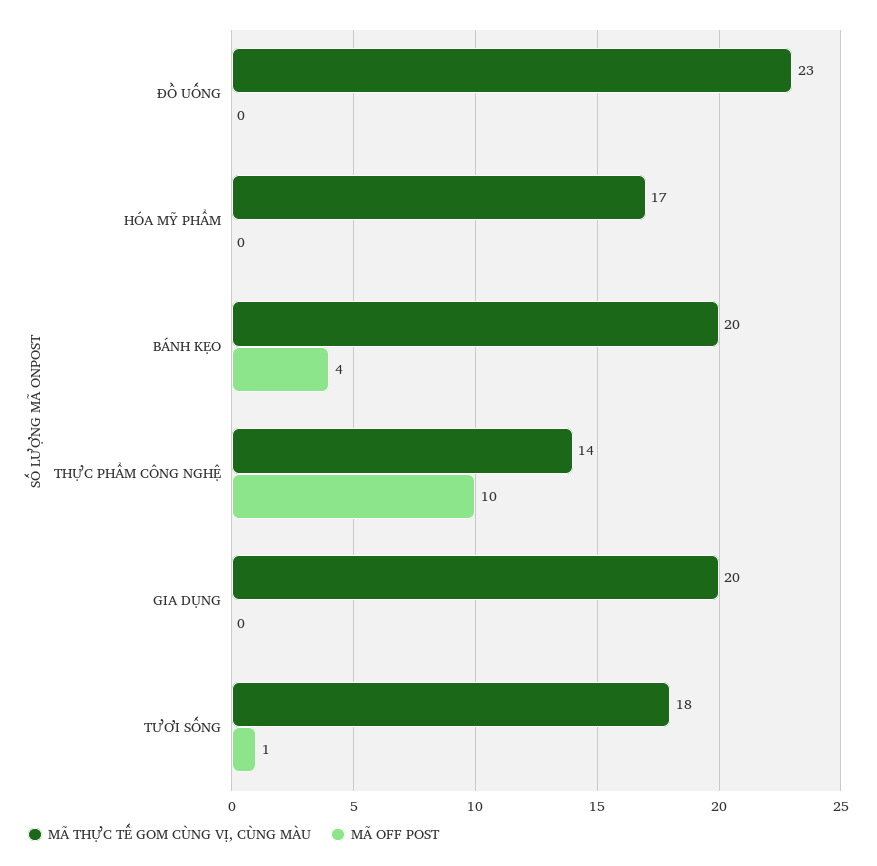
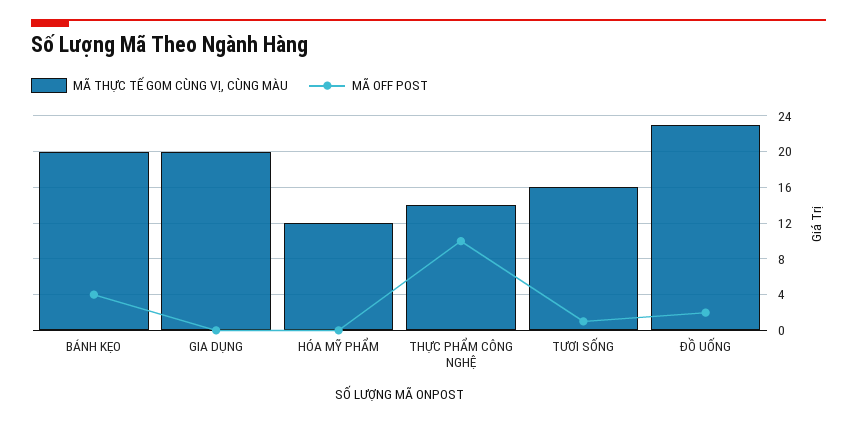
MÃ OFF POST, ĐỒ UỐNG: 0 -> 2
MÃ THỰC TẾ GOM CÙNG VỊ, CÙNG MÀU, HÓA MỸ PHẨM: 17 -> 12
MÃ THỰC TẾ GOM CÙNG VỊ, CÙNG MÀU, TƯƠI SỐNG: 18 -> 16

